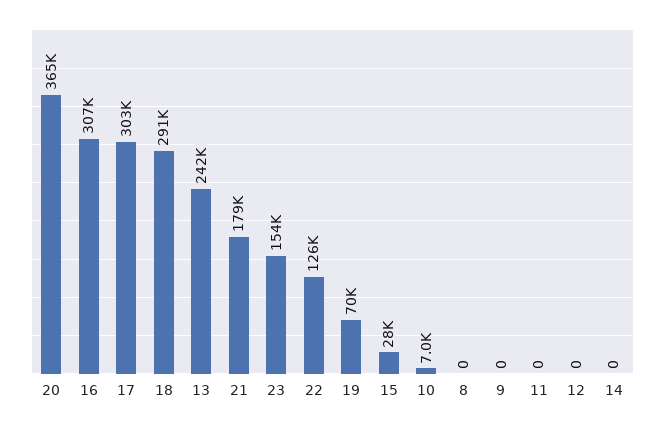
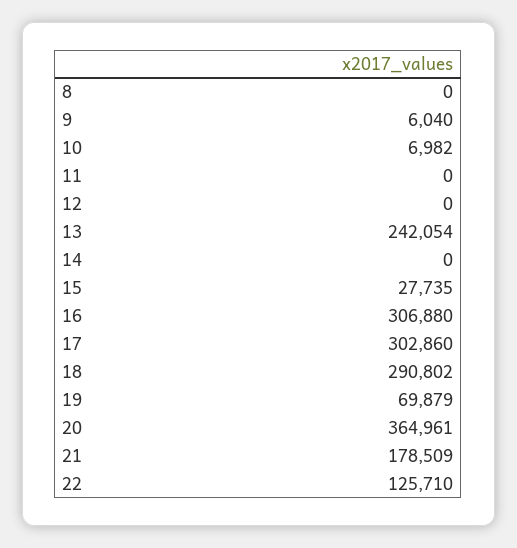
23: 154000 -> none
9: 0 -> 6040

